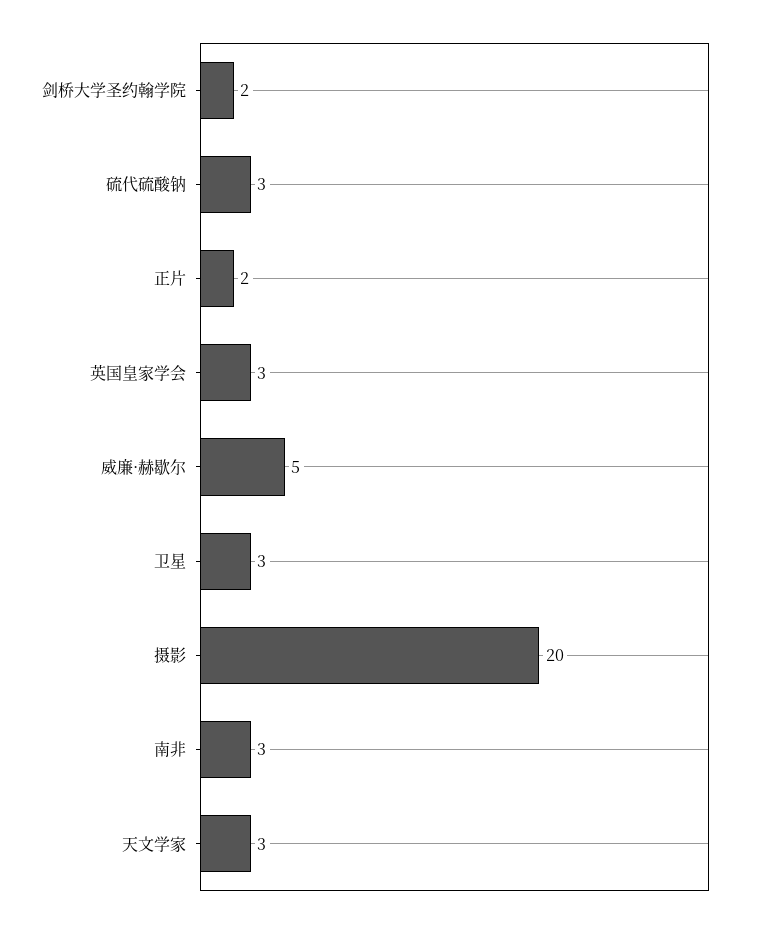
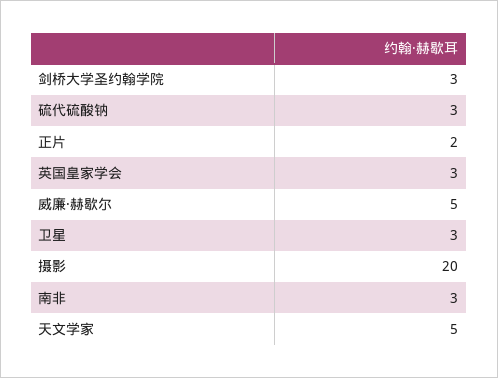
剑桥大学圣约翰学院: 2 -> 3
天文学家: 3 -> 5

